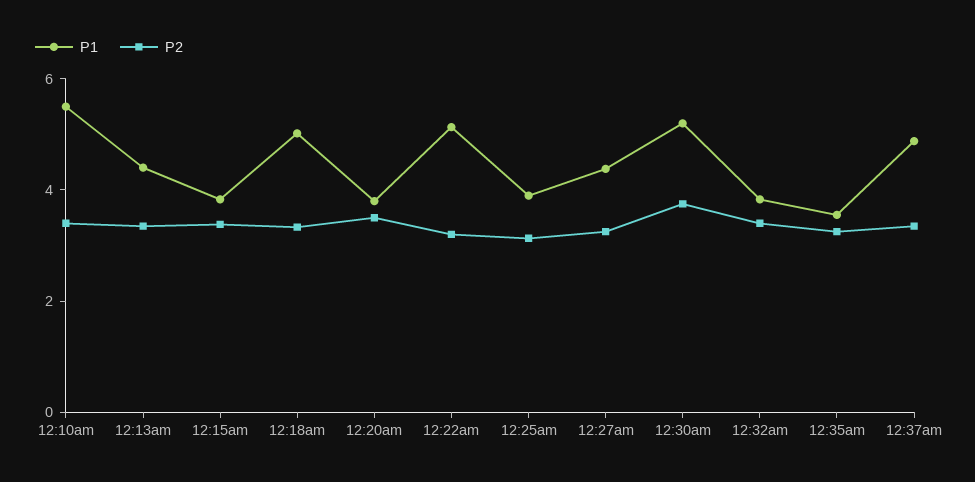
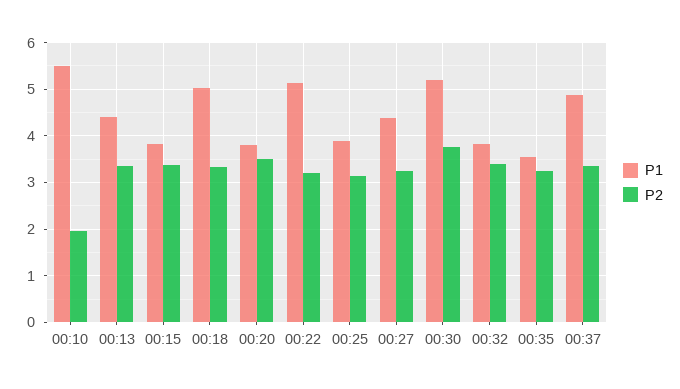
P2, 12:10am: 3.5 -> 2

